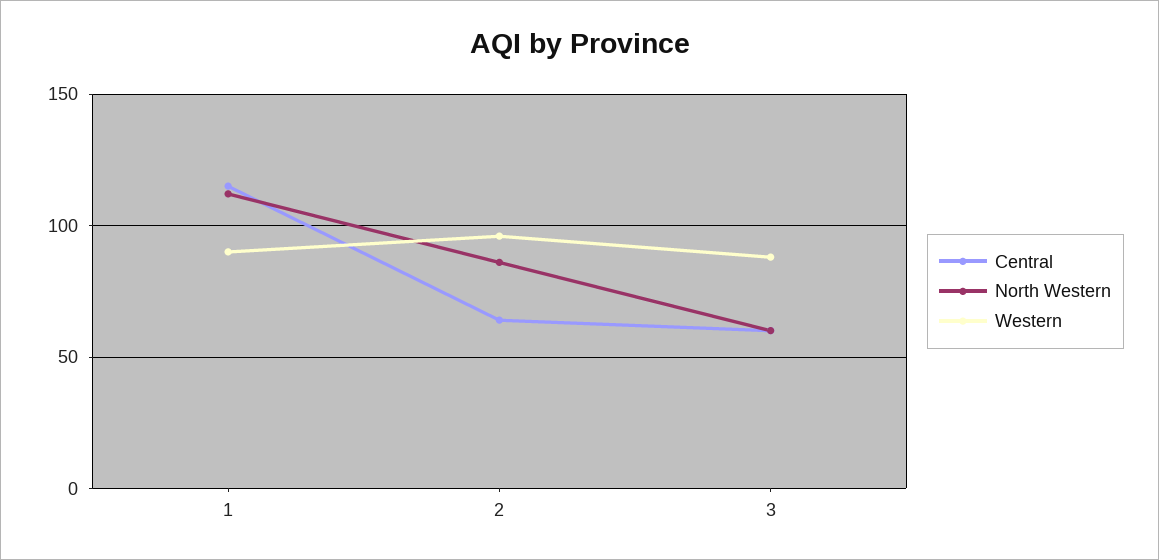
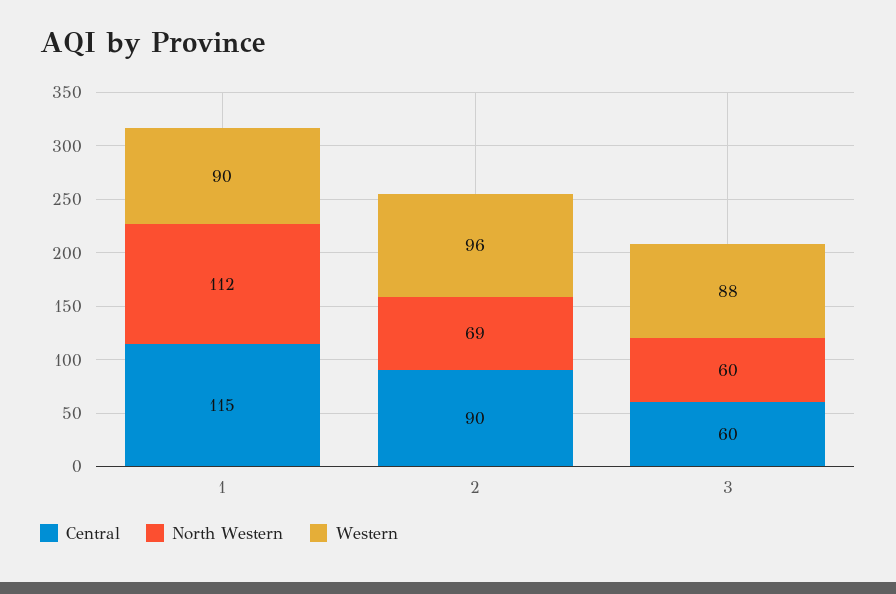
Central, 2: 65 -> 90
North Western, 2: 85 -> 69

